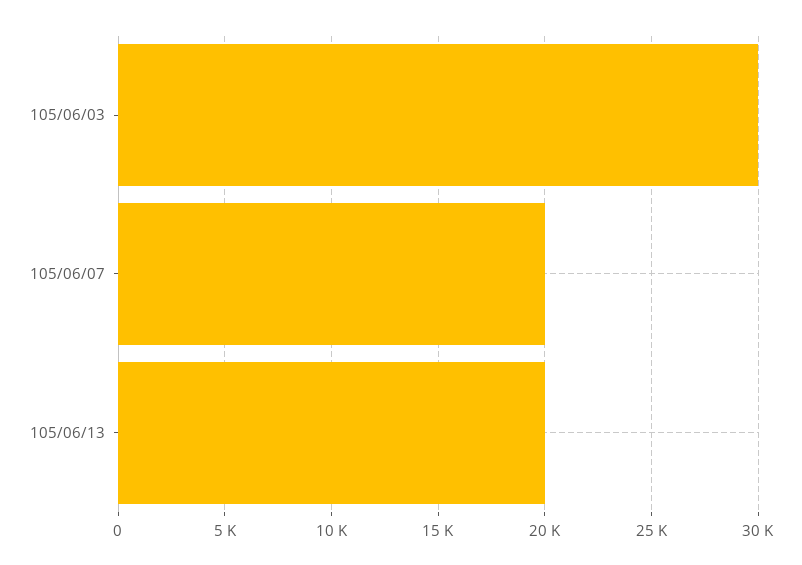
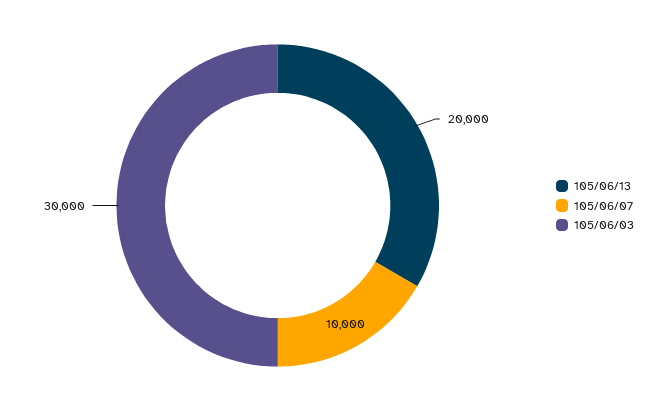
105/06/07: 20000 -> 10000

